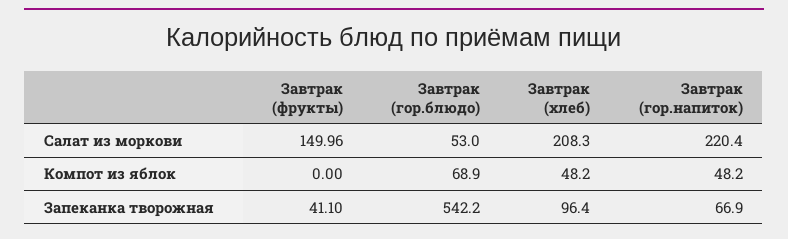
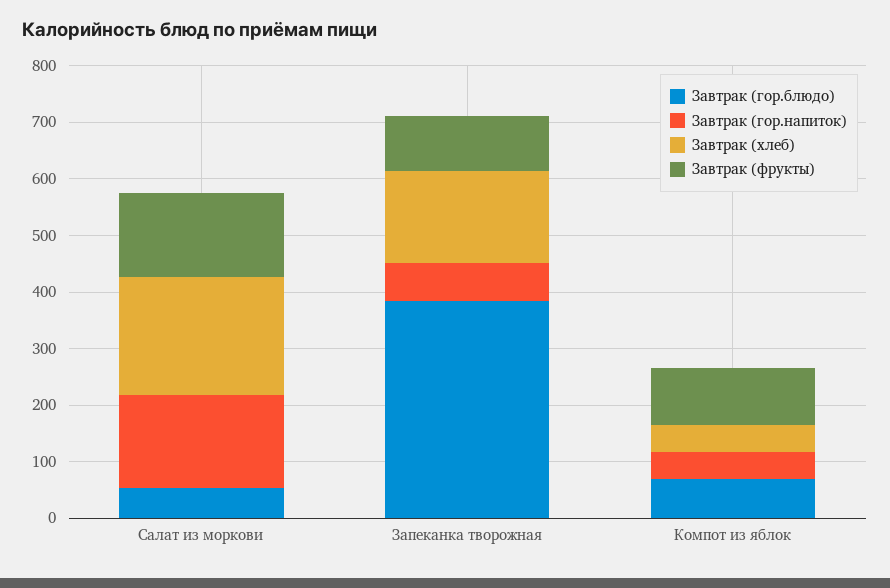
Завтрак (гор.напиток), Салат из моркови: 220.4 -> 160
Завтрак (фрукты), Компот из яблок: 0 -> 100
Завтрак (фрукты), Запеканка творожная: 41.1 -> 100
Завтрак (гор.блюдо), Запеканка творожная: 542.2 -> 380
Завтрак (хлеб), Запеканка творожная: 96.4 -> 160

